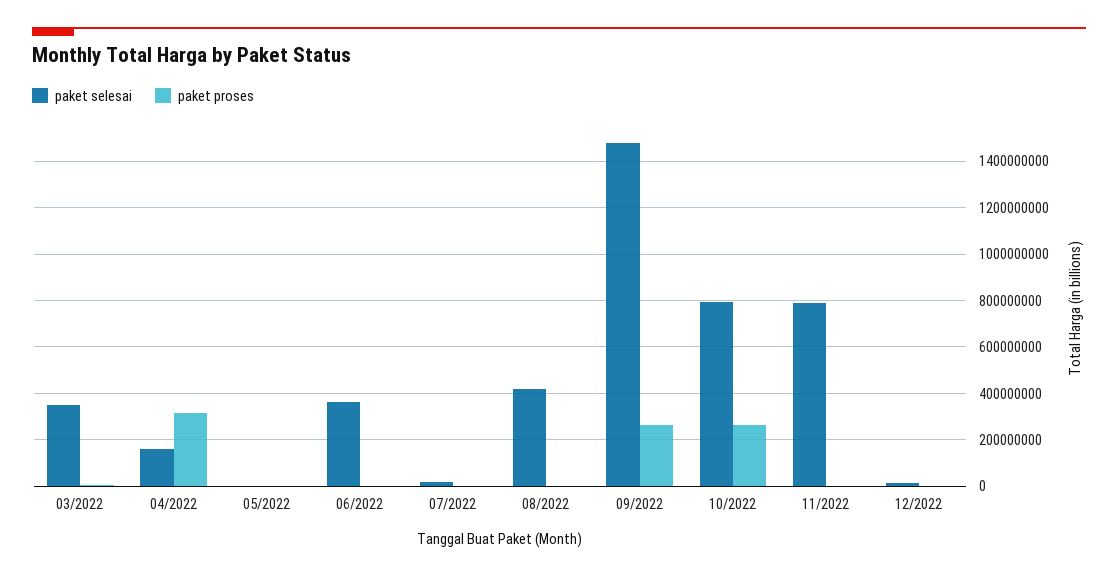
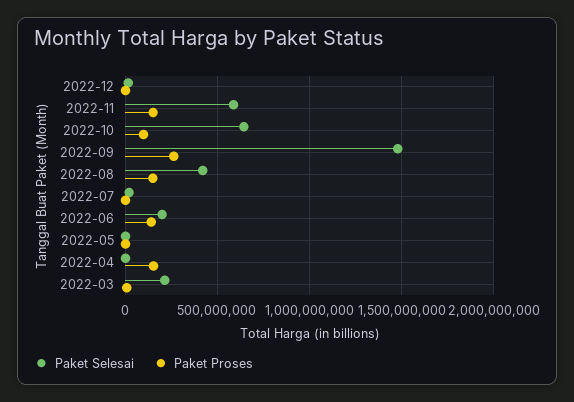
paket selesai, 03/2022: 350000000 -> 200000000
paket selesai, 04/2022: 150000000 -> 0
paket proses, 04/2022: 300000000 -> 150000000
paket selesai, 06/2022: 350000000 -> 200000000
paket proses, 06/2022: 0 -> 150000000
paket proses, 08/2022: 0 -> 150000000
paket selesai, 10/2022: 800000000 -> 650000000
paket proses, 10/2022: 250000000 -> 100000000
paket selesai, 11/2022: 800000000 -> 600000000
paket proses, 11/2022: 0 -> 150000000

